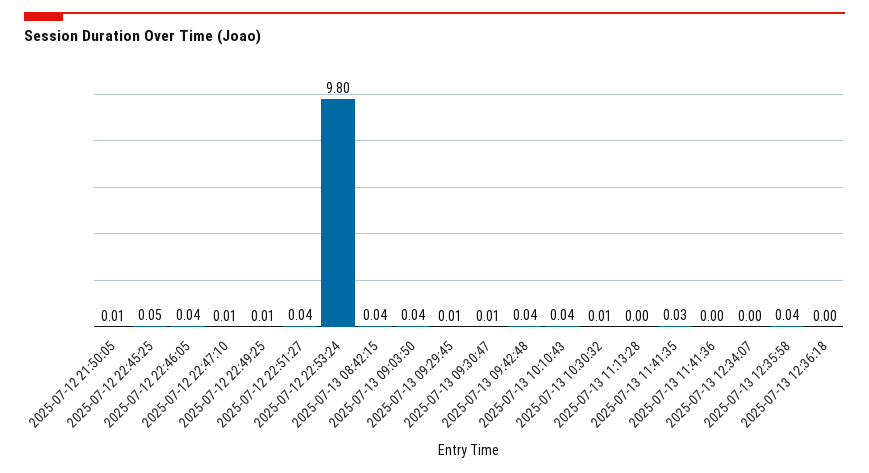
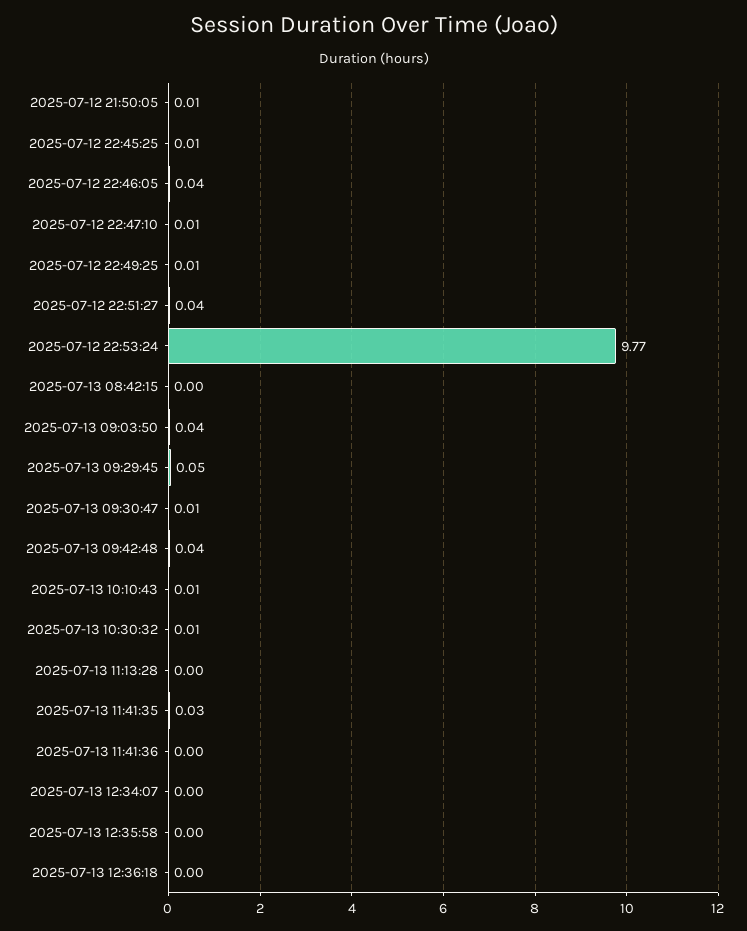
2025-07-12 22:45:25: 0.05 -> 0.01
2025-07-12 22:53:24: 9.8 -> 9.77
2025-07-13 08:42:15: 0.04 -> 0
2025-07-13 09:29:45: 0.01 -> 0.05
2025-07-13 10:10:43: 0.04 -> 0.01
2025-07-13 12:35:58: 0.04 -> 0

